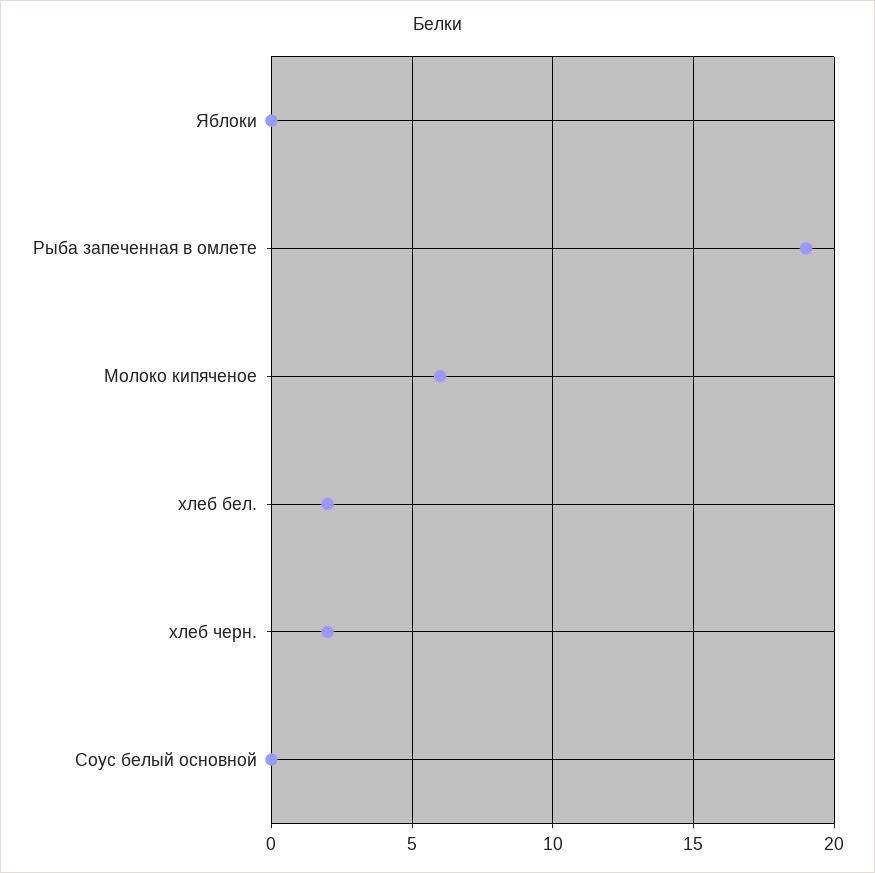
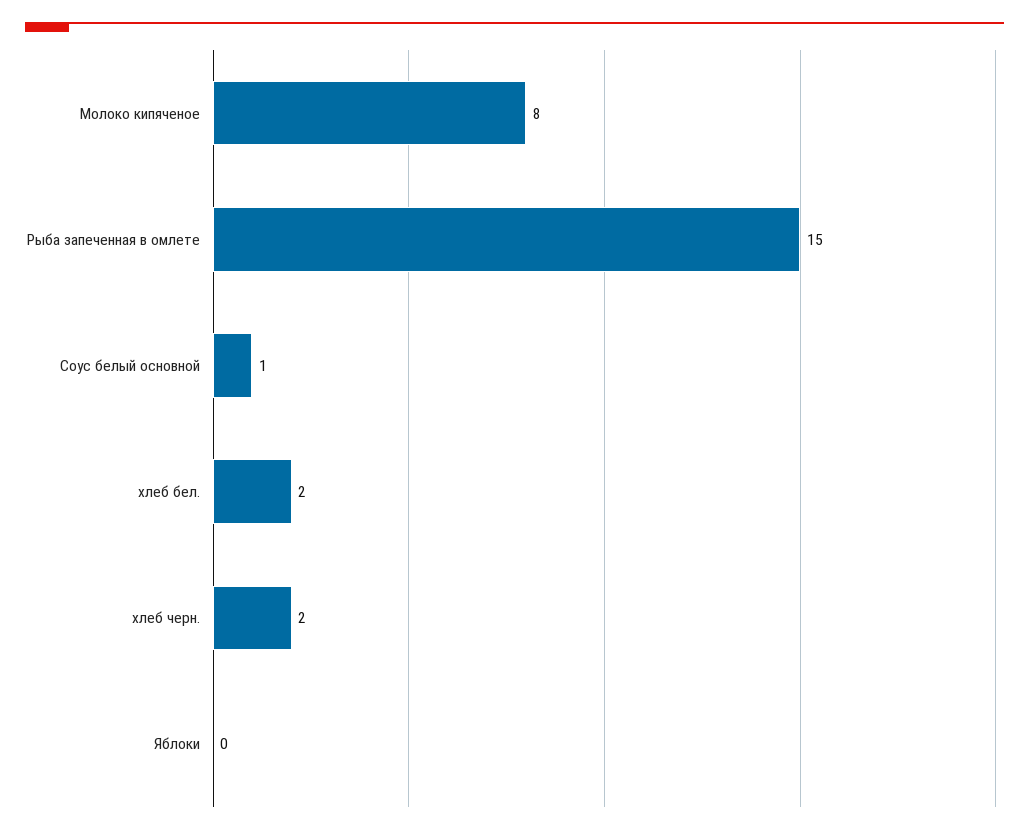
Рыба запеченная в омлете: 19 -> 15
Молоко кипяченое: 6 -> 8
Соус белый основной: 0 -> 1

